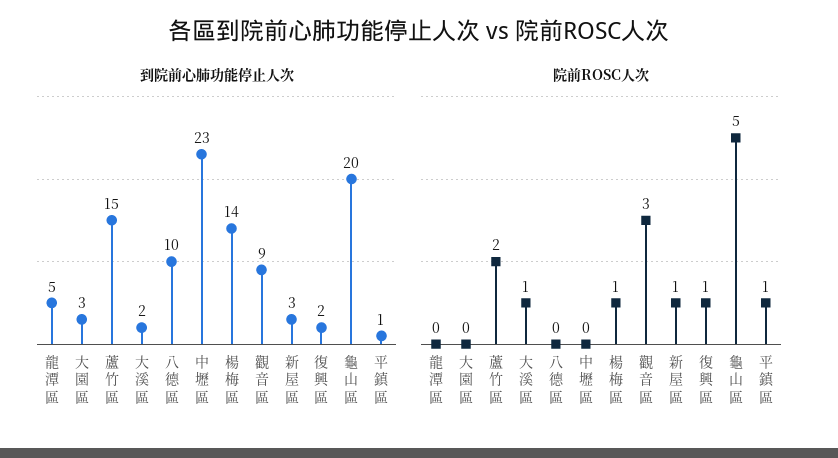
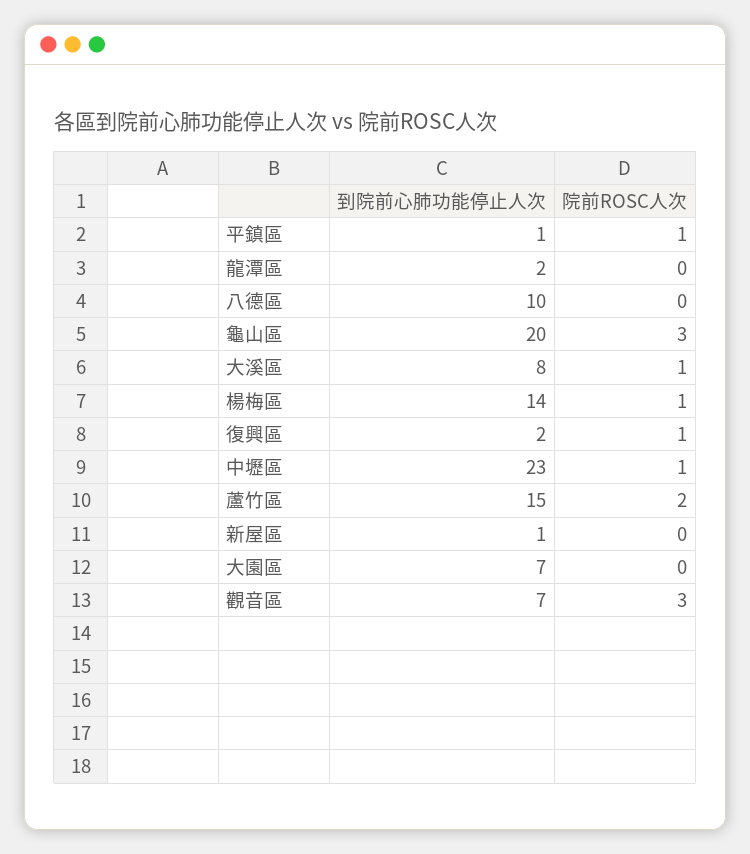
到院前心肺功能停止人次, 龍潭區: 5 -> 2
到院前心肺功能停止人次, 大園區: 3 -> 7
到院前心肺功能停止人次, 大溪區: 2 -> 8
到院前心肺功能停止人次, 觀音區: 9 -> 7
到院前心肺功能停止人次, 新屋區: 3 -> 1
院前ROSC人次, 中壢區: 0 -> 1
院前ROSC人次, 新屋區: 1 -> 0
院前ROSC人次, 龜山區: 5 -> 3

